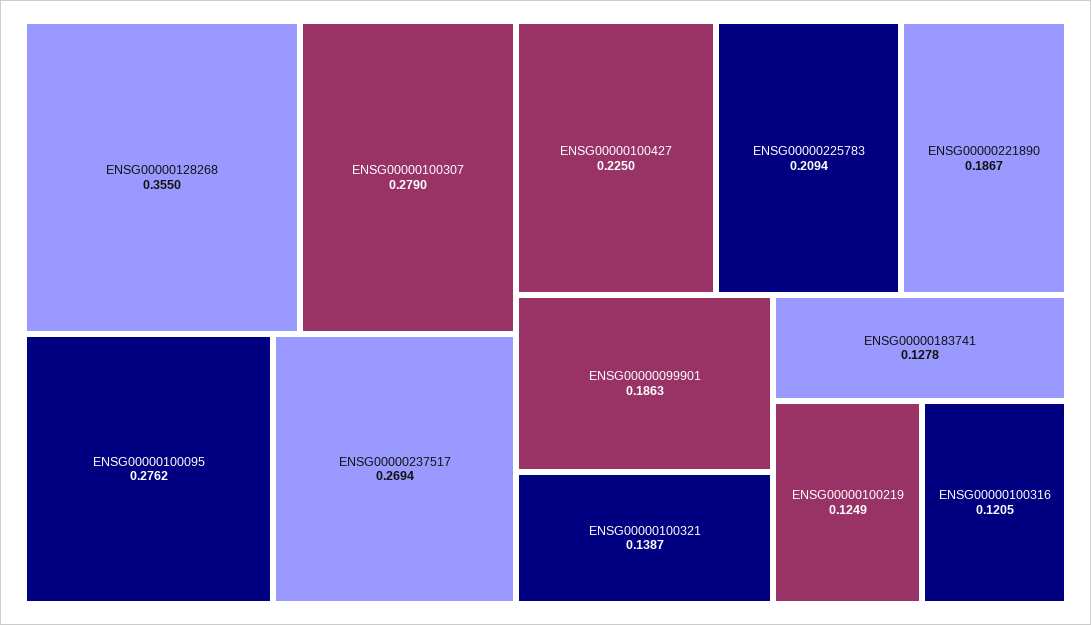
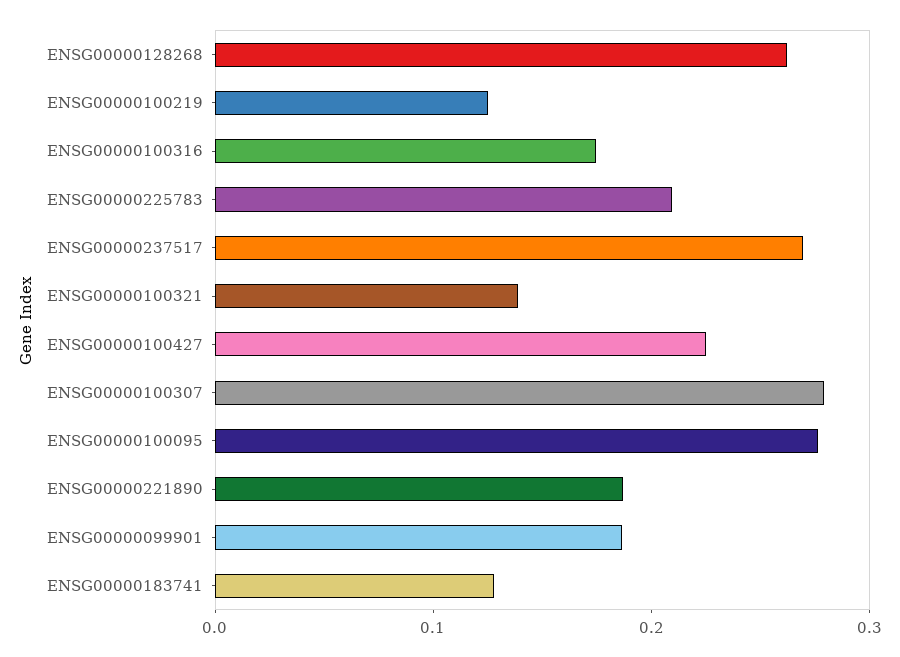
ENSG00000128268: 0.355 -> 0.26
ENSG00000100316: 0.1205 -> 0.18

